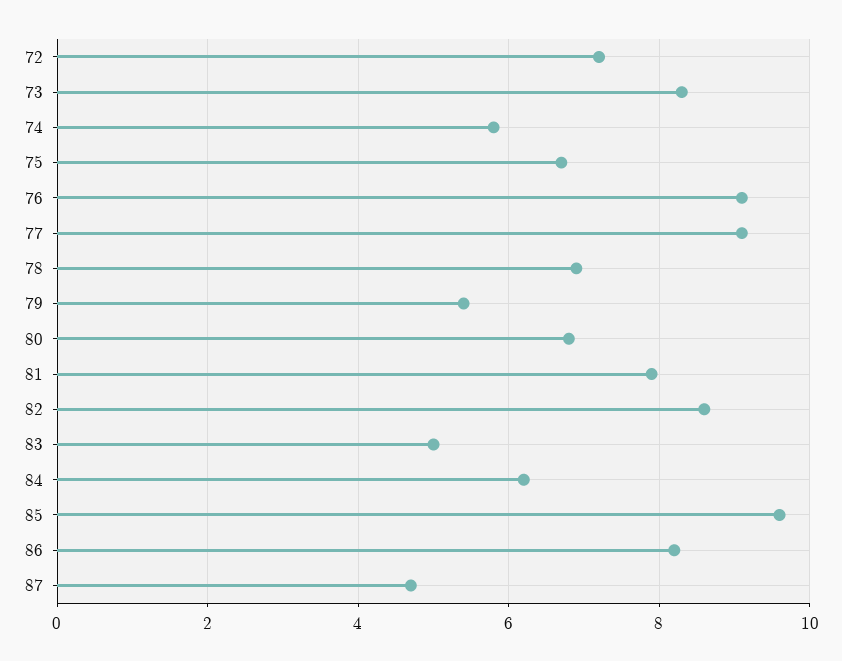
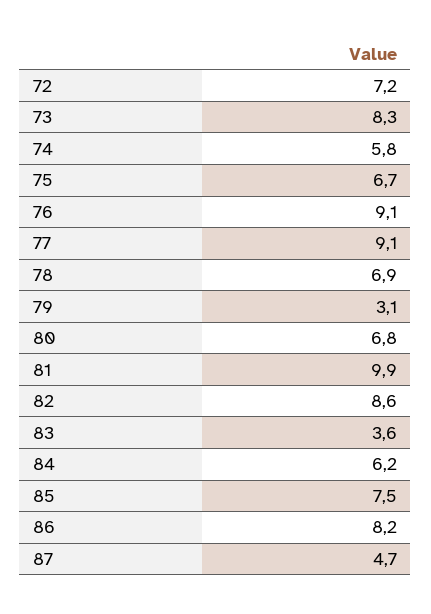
79: 5.5 -> 3.1
81: 8 -> 9.9
83: 5 -> 3.6
85: 9.5 -> 7.5

